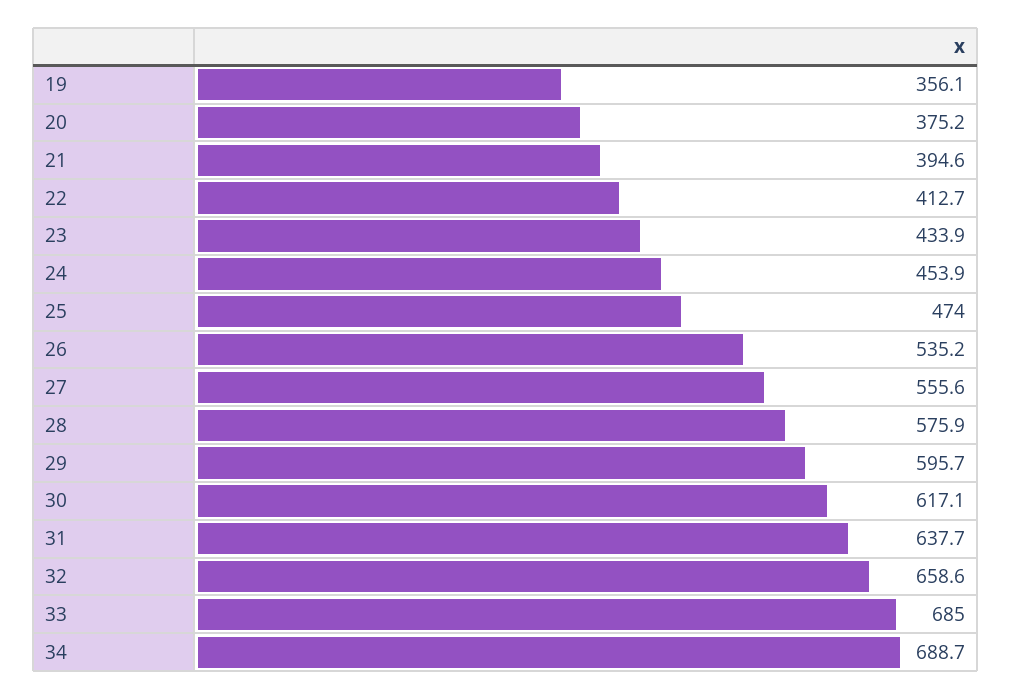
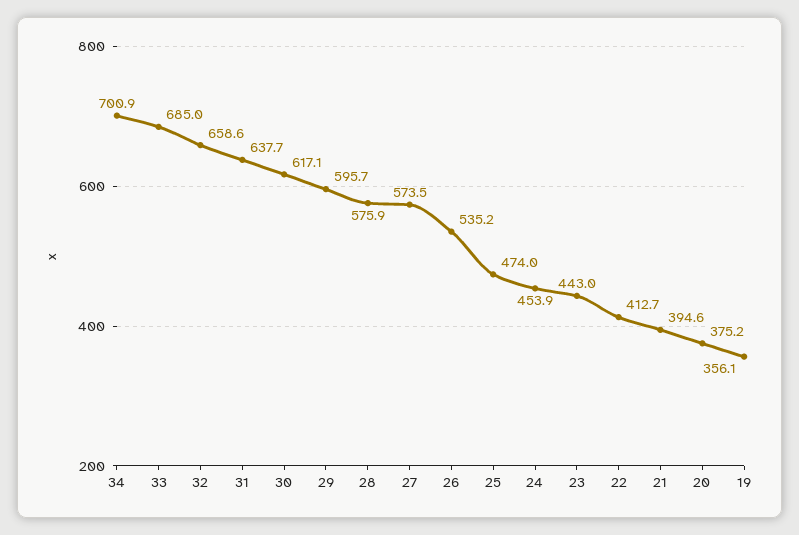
23: 433.9 -> 443
27: 555.6 -> 573.5
34: 688.7 -> 700.9

